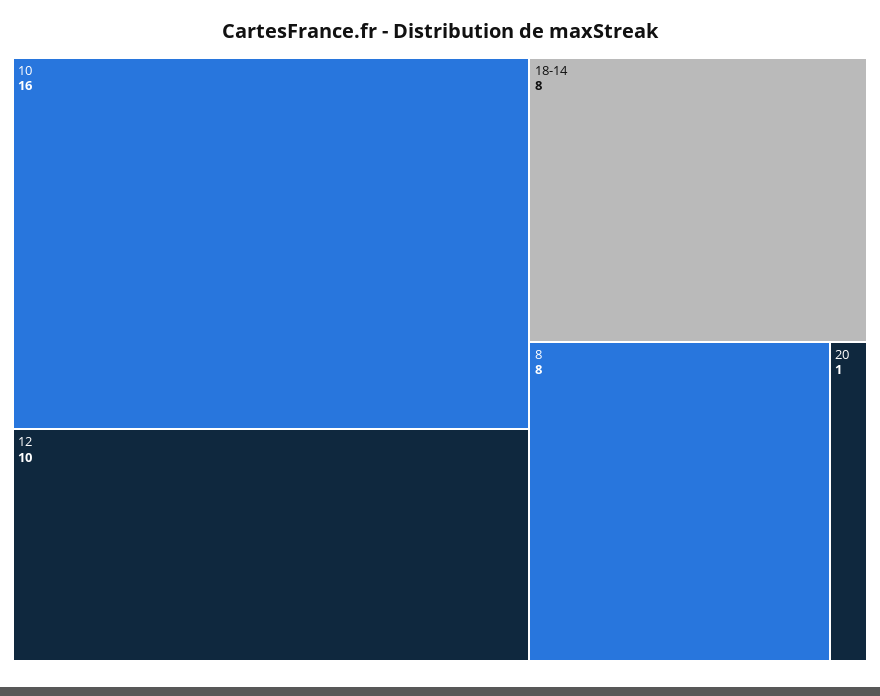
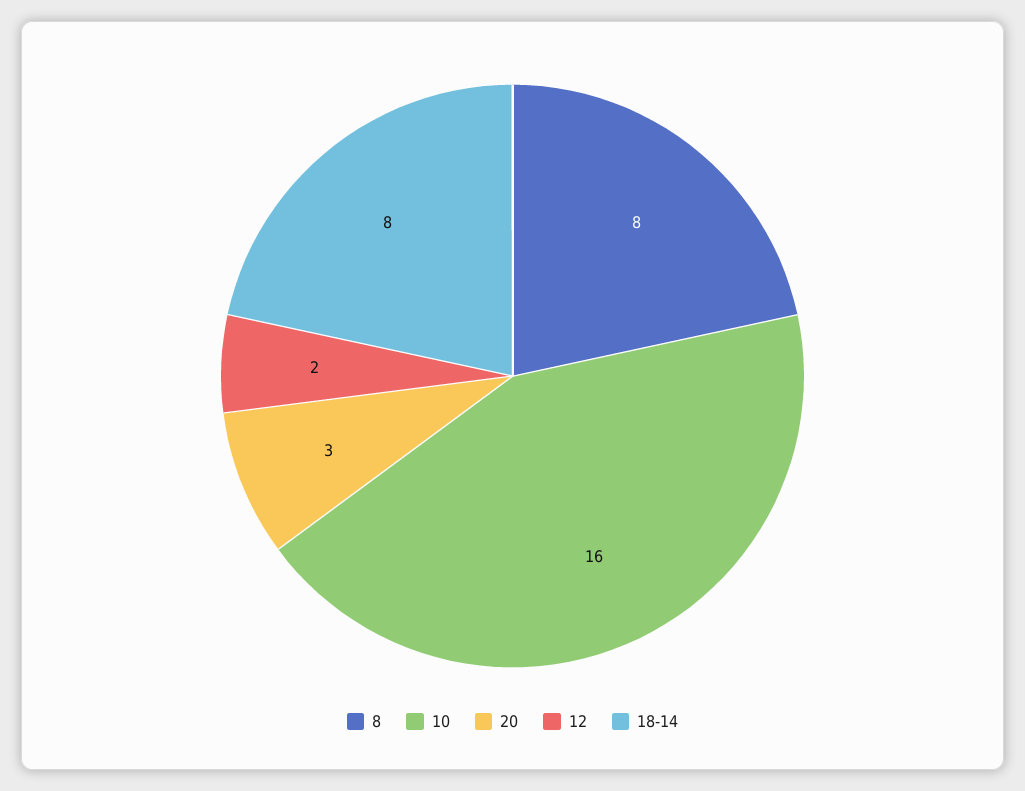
12: 10 -> 2
20: 1 -> 3

